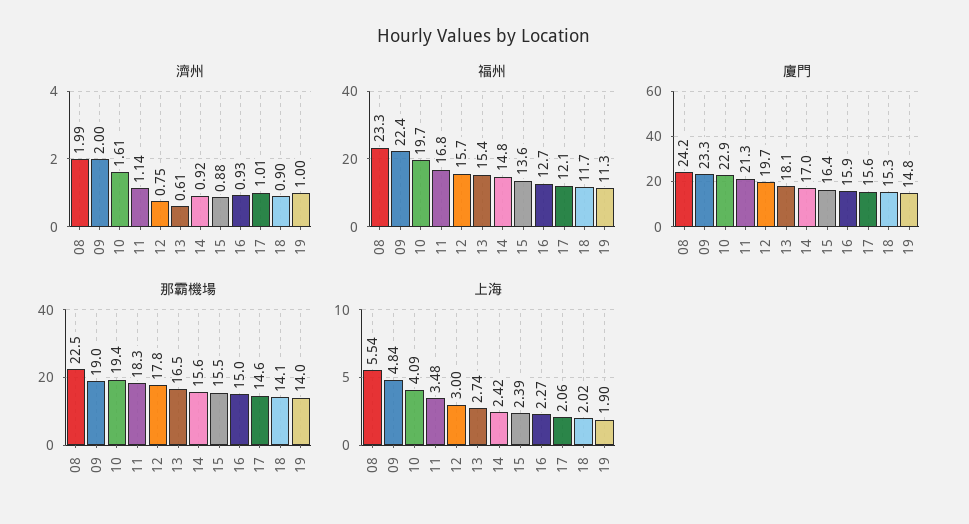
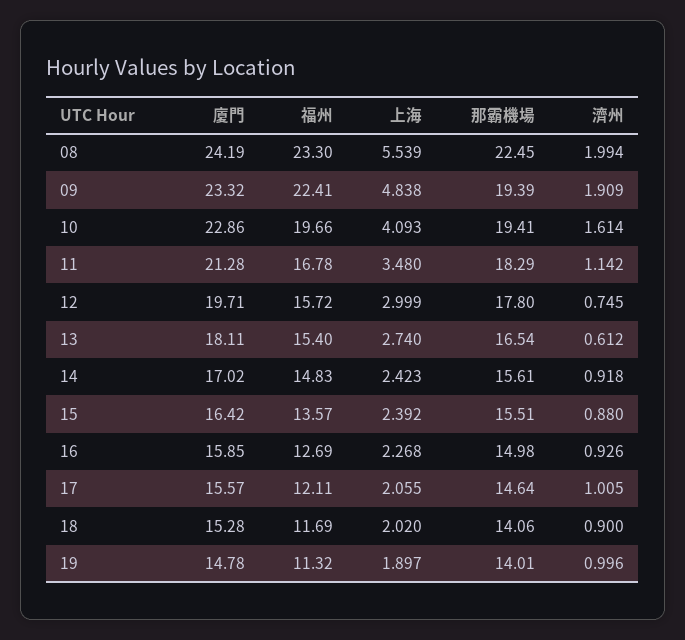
濟州, 09: 2 -> 1.909
那霸機場, 09: 19 -> 19.39

